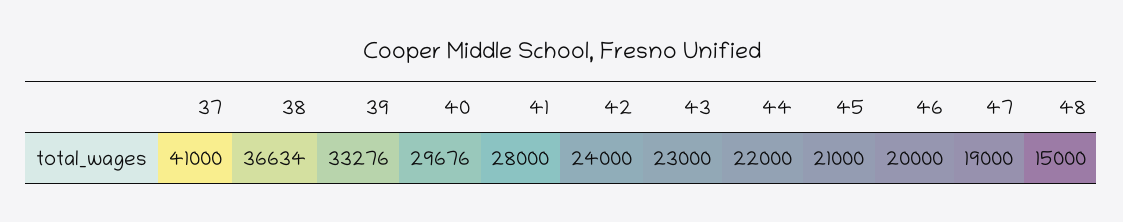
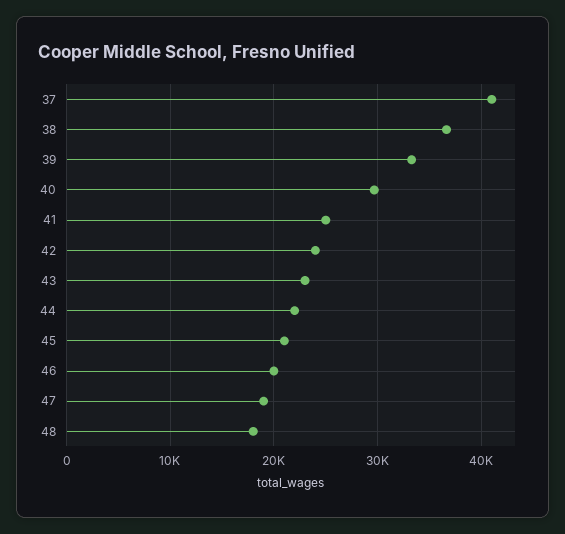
41: 28000 -> 25000
48: 15000 -> 18000

